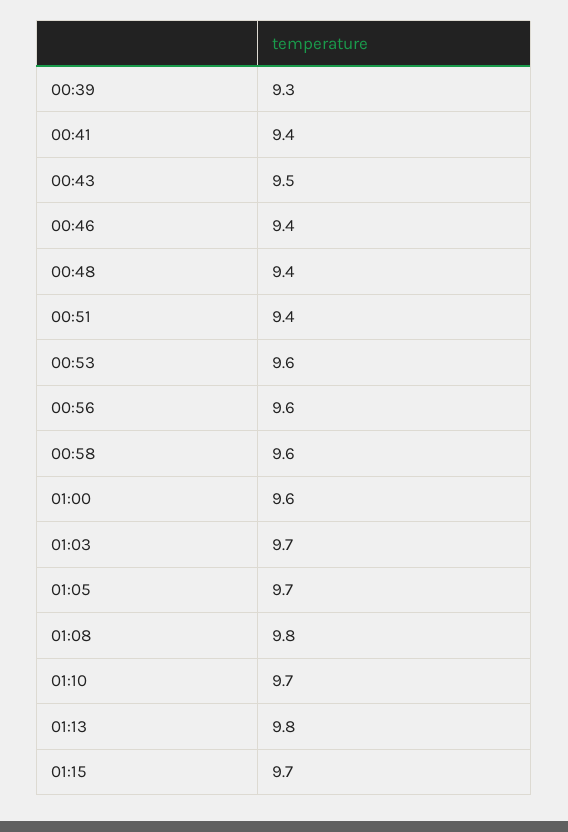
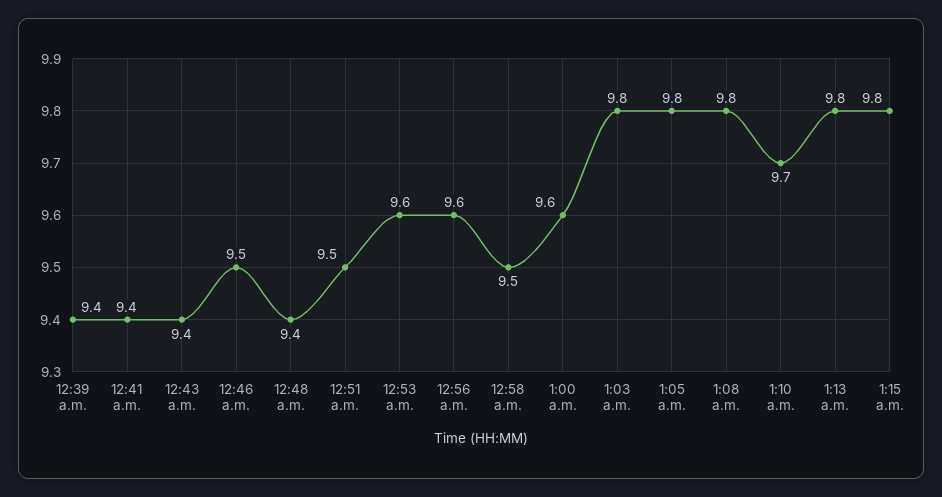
00:39: 9.3 -> 9.4
00:43: 9.5 -> 9.4
00:46: 9.4 -> 9.5
00:51: 9.4 -> 9.5
00:58: 9.6 -> 9.5
01:03: 9.7 -> 9.8
01:05: 9.7 -> 9.8
01:15: 9.7 -> 9.8

